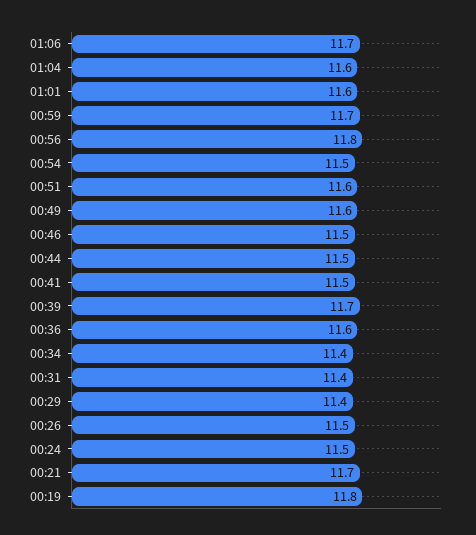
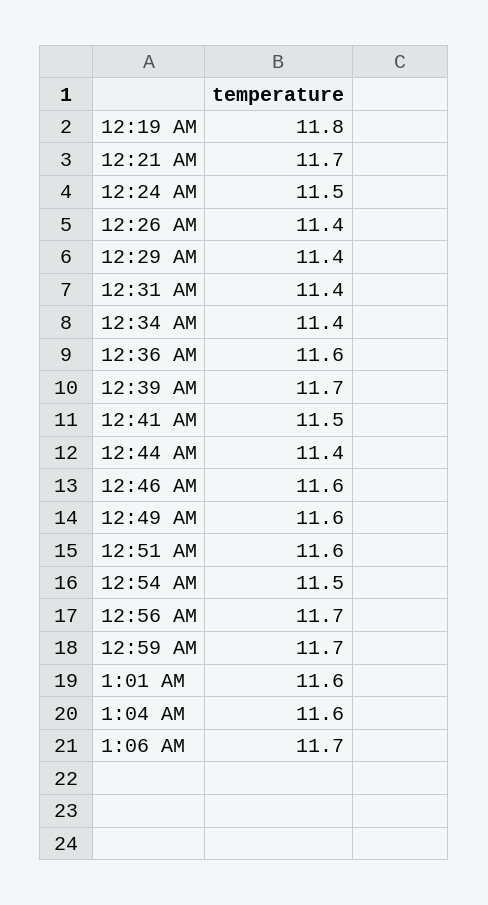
00:56: 11.8 -> 11.7
00:46: 11.5 -> 11.6
00:44: 11.5 -> 11.4
00:26: 11.5 -> 11.4

